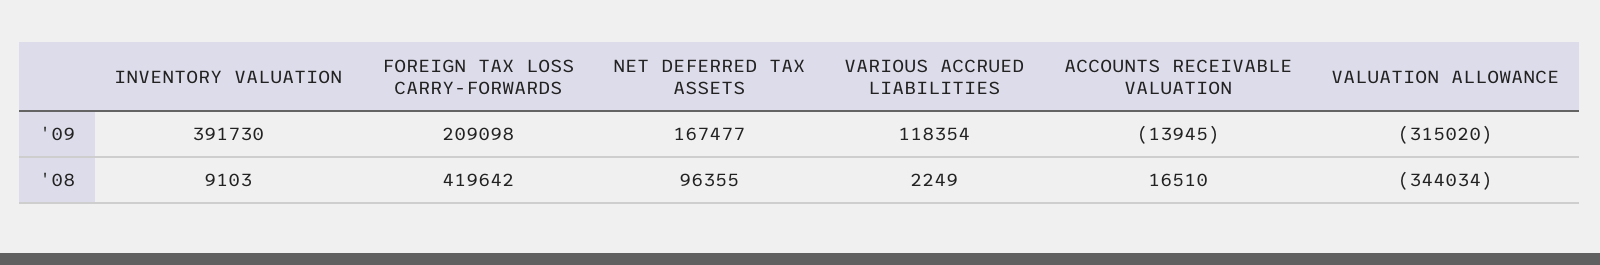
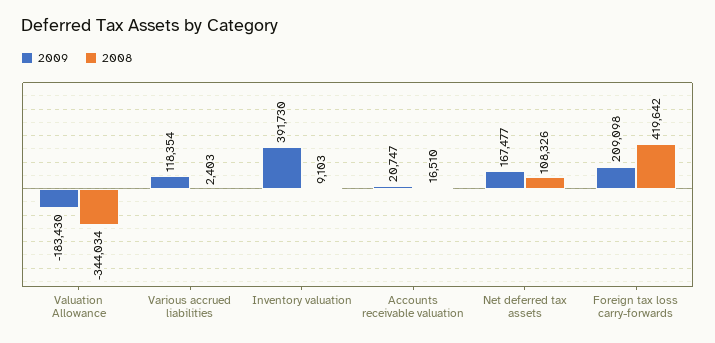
'09, ACCOUNTS RECEIVABLE VALUATION: -13945 -> 20747
'09, VALUATION ALLOWANCE: -315020 -> -183430
'08, NET DEFERRED TAX ASSETS: 96355 -> 108326
'08, VARIOUS ACCRUED LIABILITIES: 2249 -> 2403

